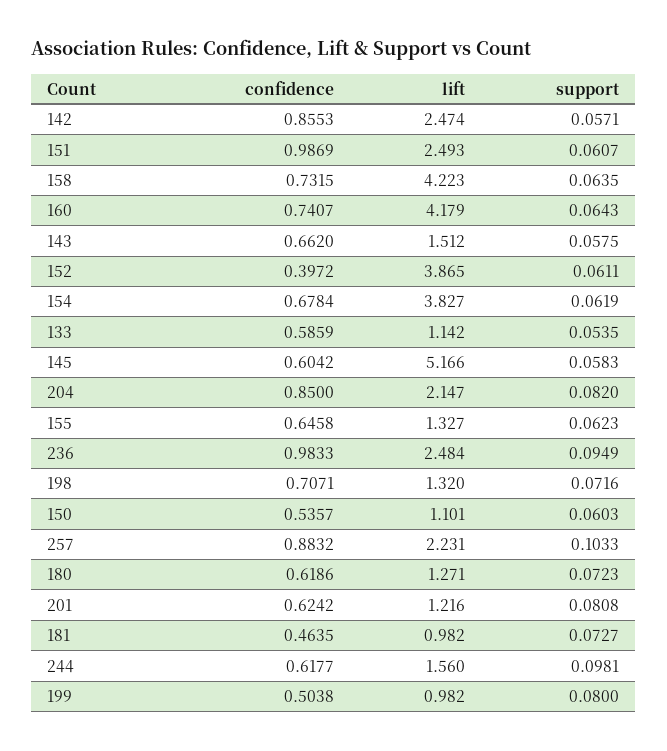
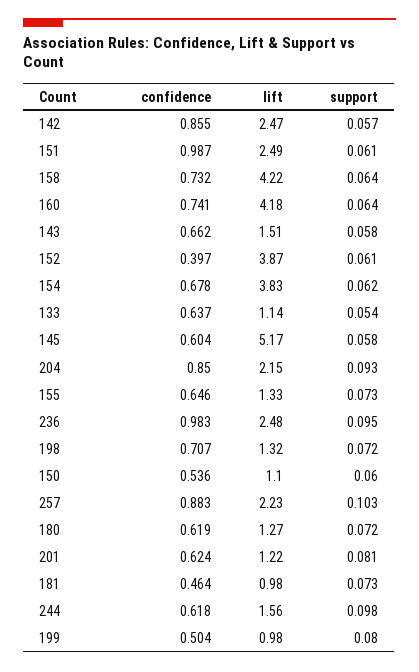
confidence, 133: 0.5859 -> 0.637
support, 204: 0.082 -> 0.093
support, 155: 0.0623 -> 0.073

